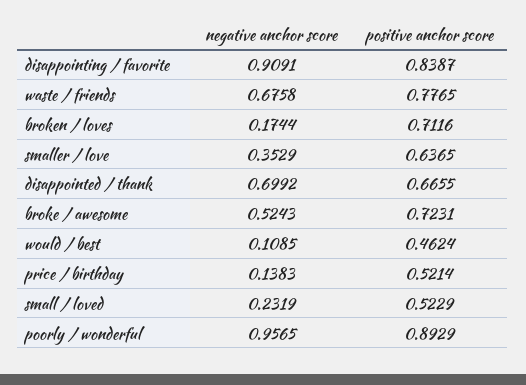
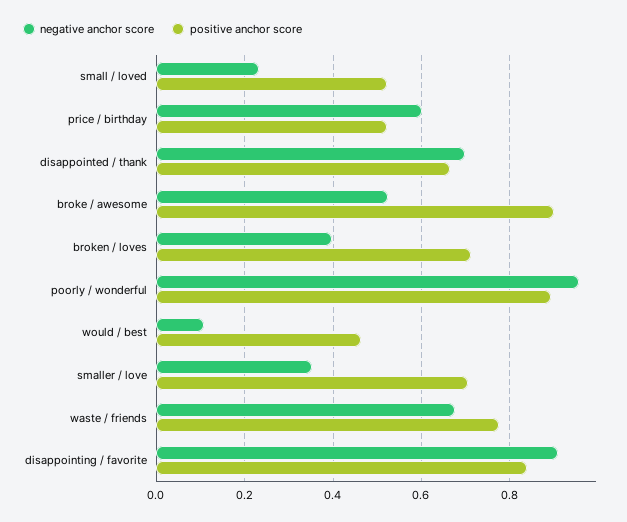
negative anchor score, broken / loves: 0.1744 -> 0.4
positive anchor score, smaller / love: 0.6365 -> 0.7
positive anchor score, broke / awesome: 0.7231 -> 0.9
negative anchor score, price / birthday: 0.1383 -> 0.6

